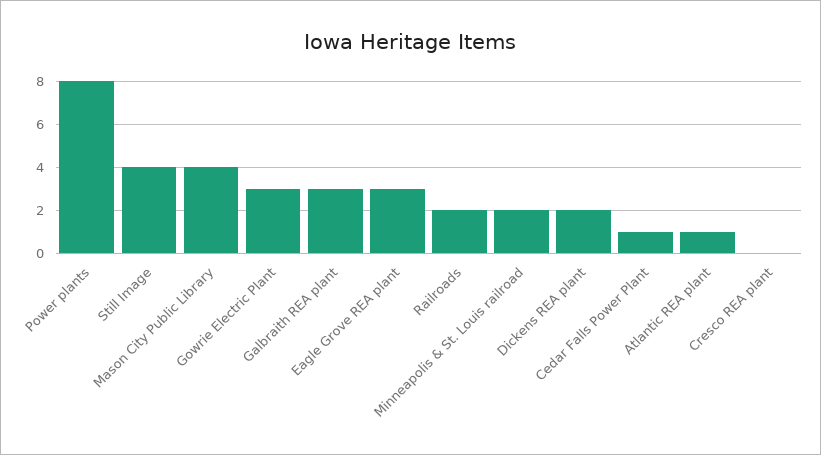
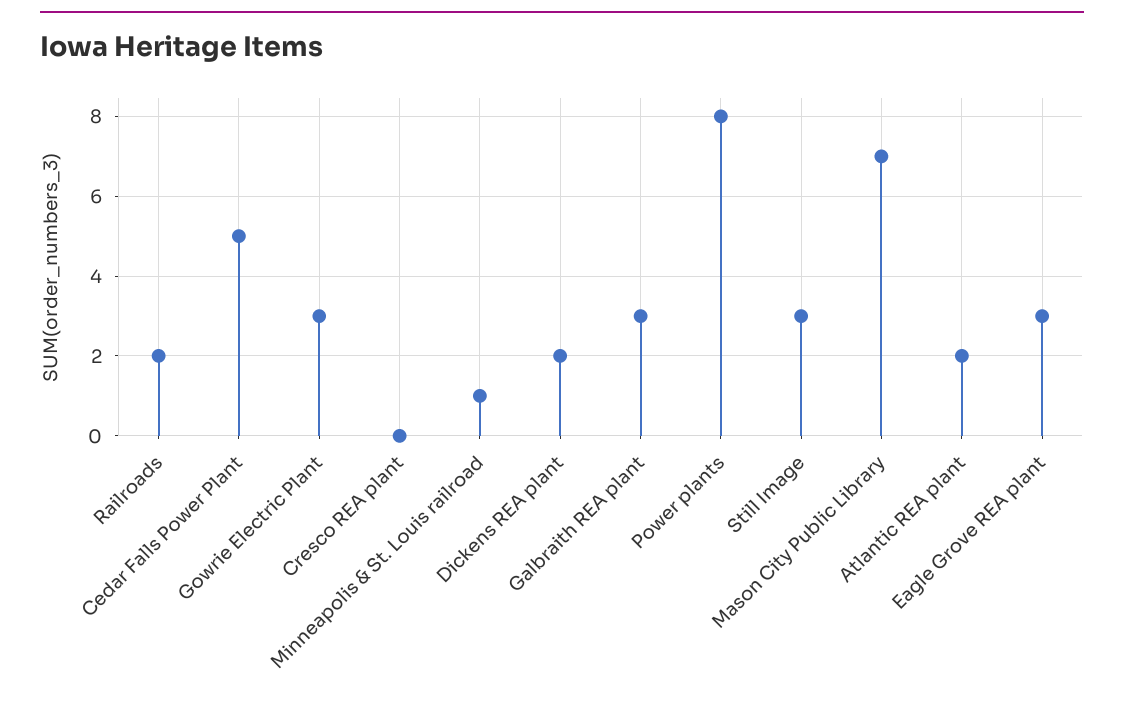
Still Image: 4 -> 3
Mason City Public Library: 4 -> 7
Minneapolis & St. Louis railroad: 2 -> 1
Cedar Falls Power Plant: 1 -> 5
Atlantic REA plant: 1 -> 2

